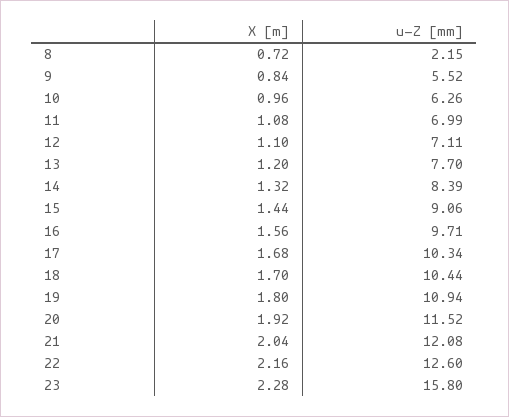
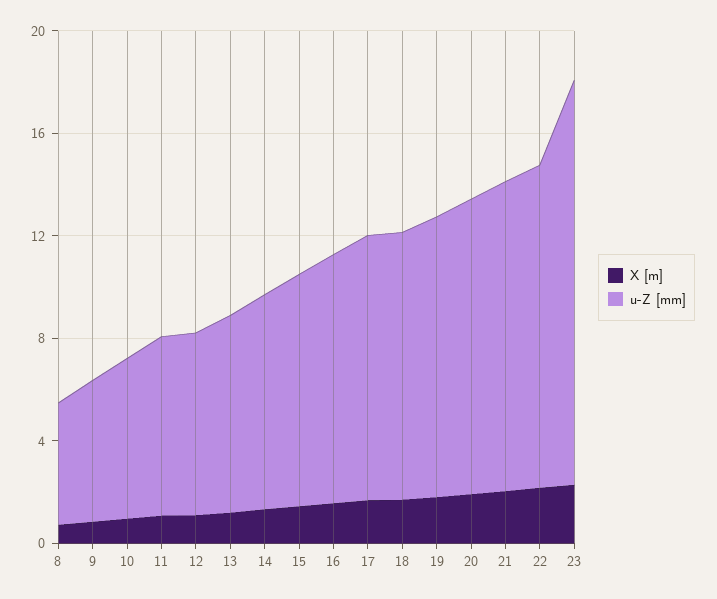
u-Z [mm], 8: 2.15 -> 5

